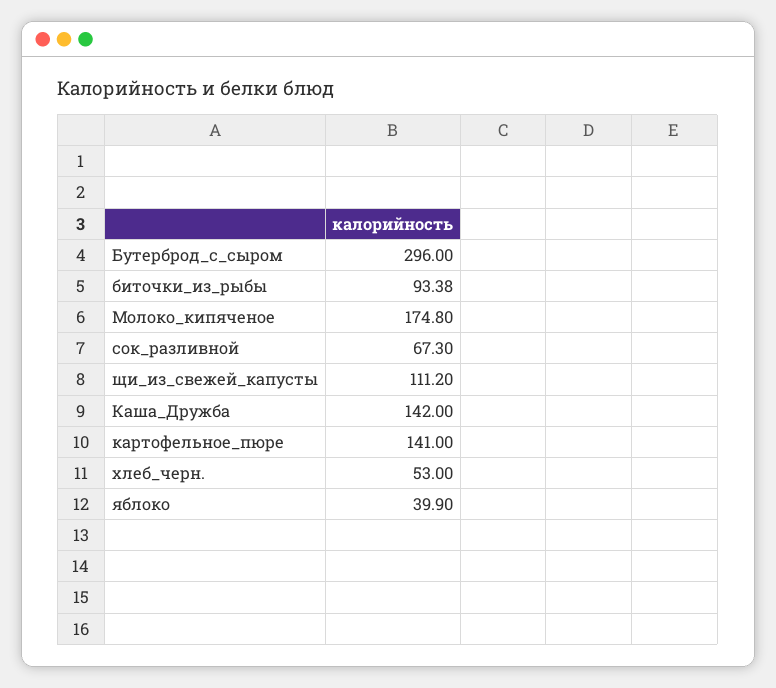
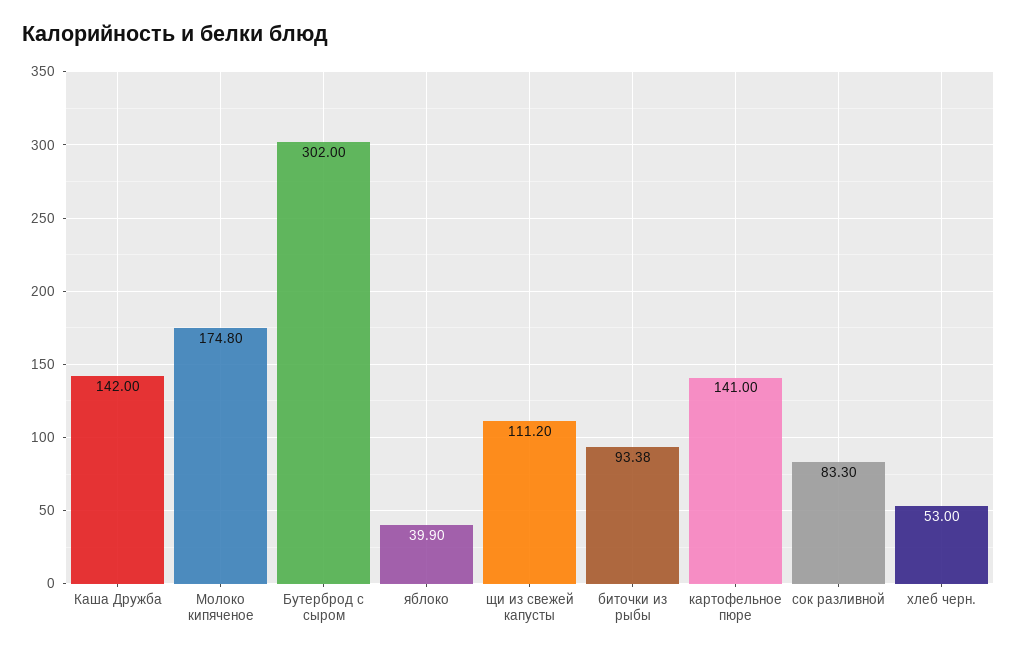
Бутерброд_с_сыром: 296 -> 302
сок_разливной: 67.3 -> 83.3

